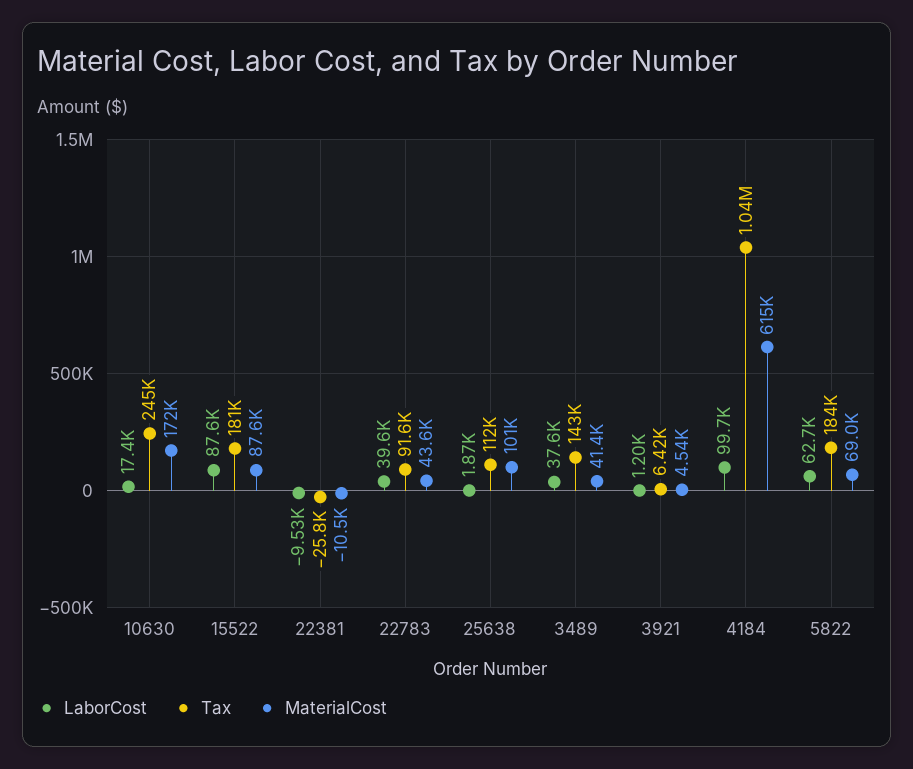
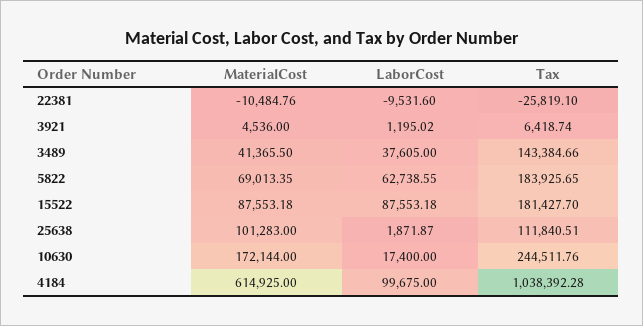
LaborCost, 22783: 39600 -> none
Tax, 22783: 91600 -> none
MaterialCost, 22783: 43600 -> none

